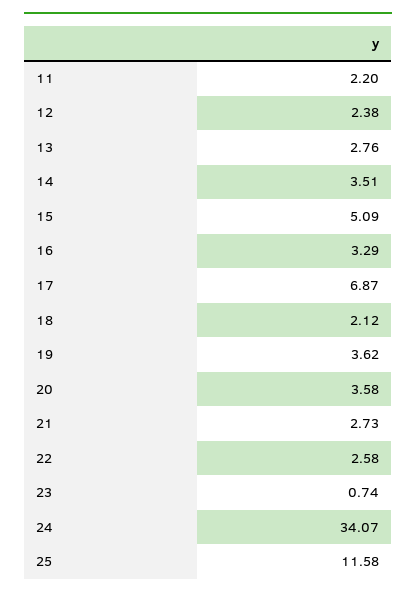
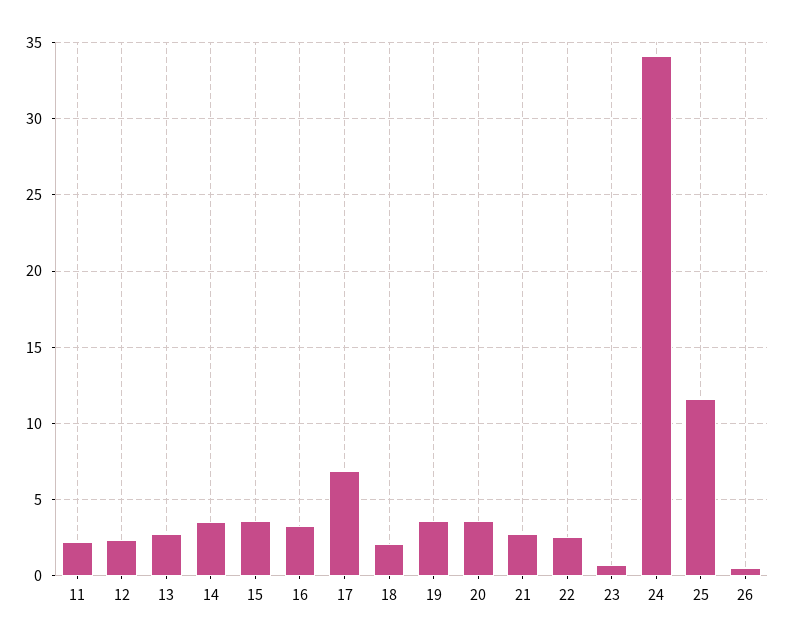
15: 5.09 -> 3.5
26: none -> 0.5

